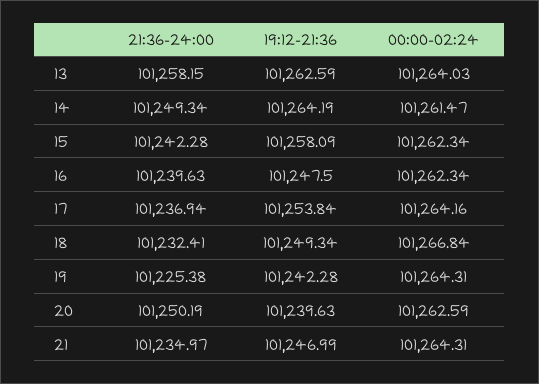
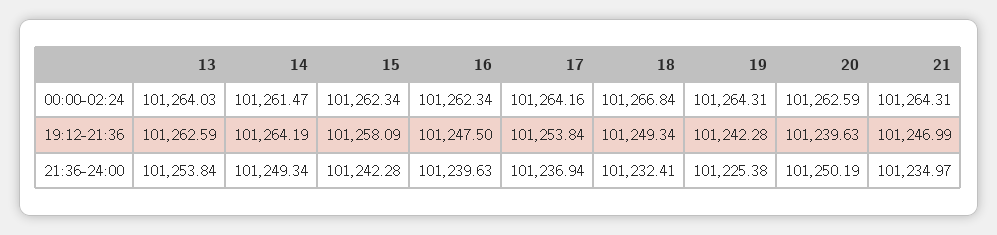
21:36-24:00, 13: 101258.15 -> 101253.84

